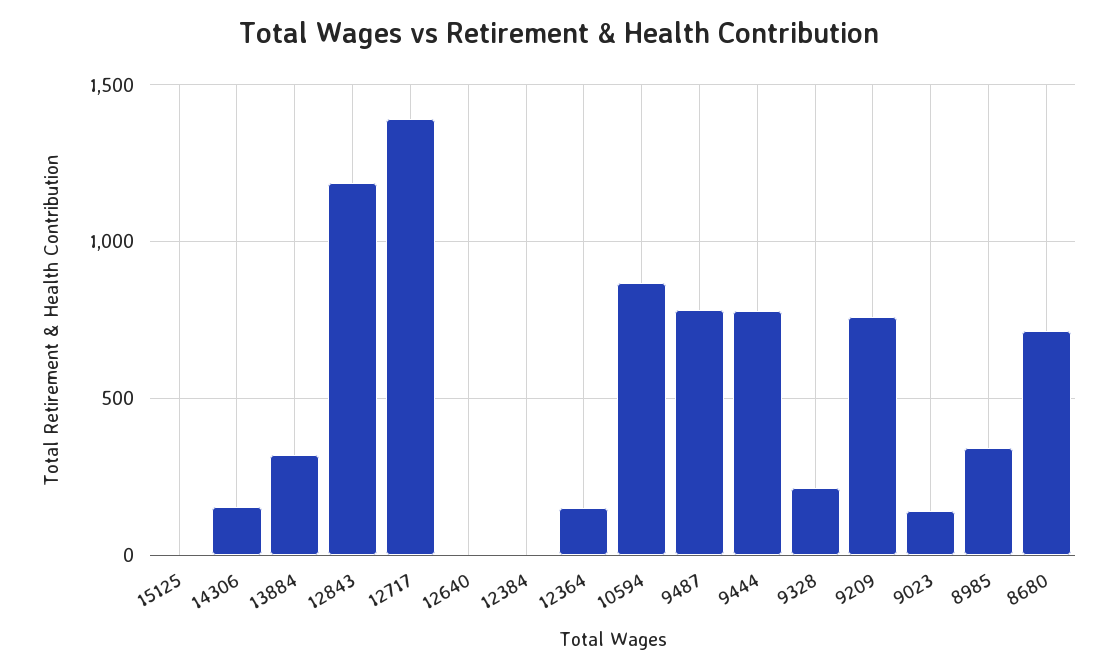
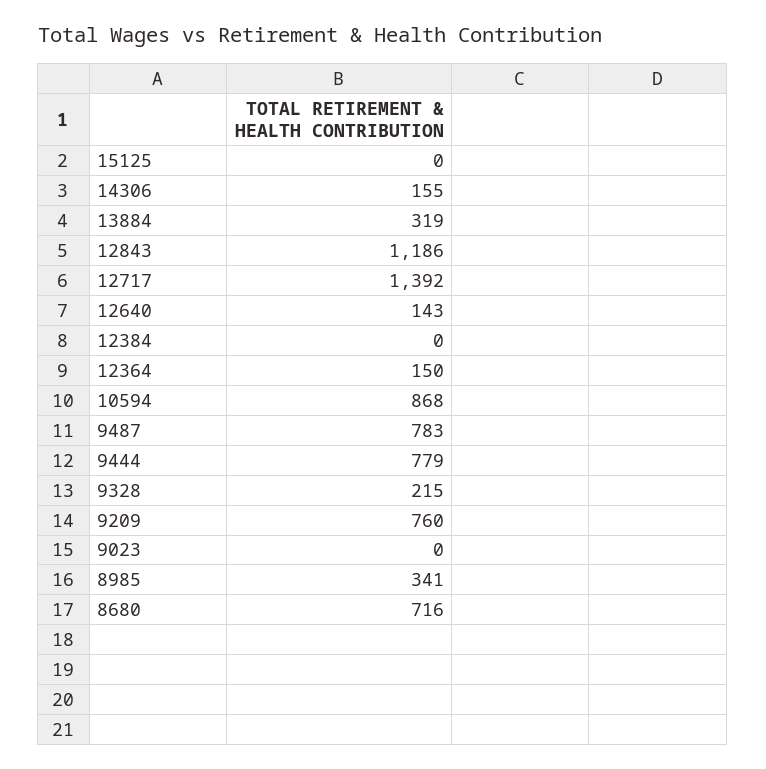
12640: 0 -> 143
9023: 150 -> 0

